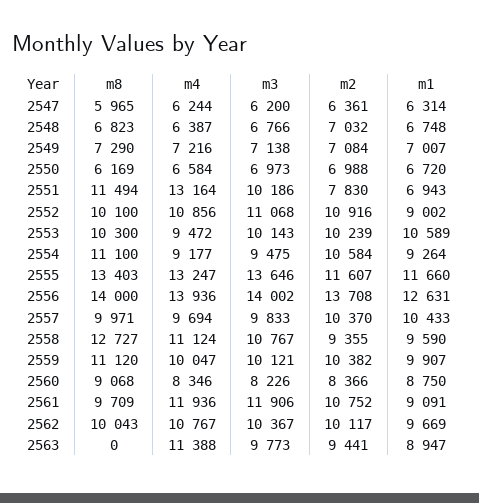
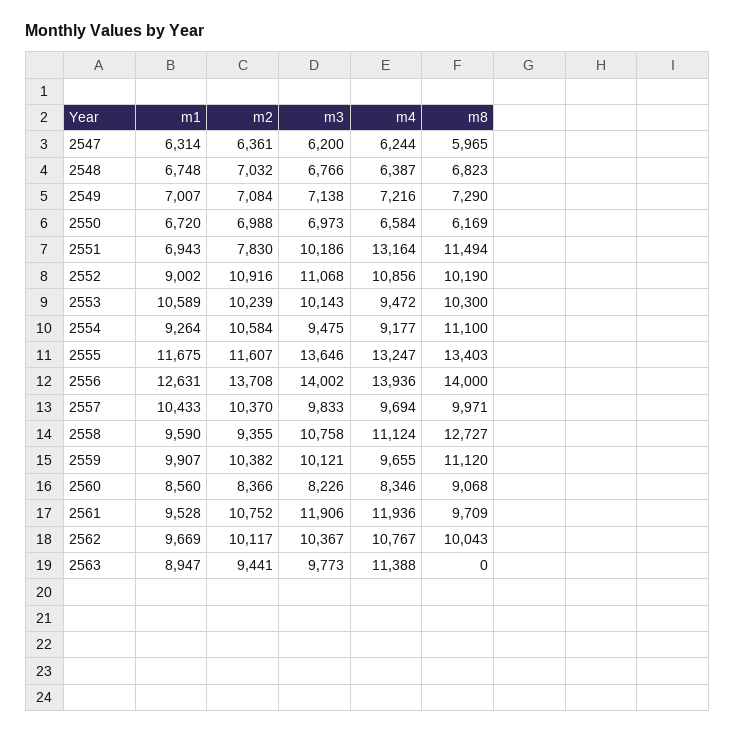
m8, 2552: 10100 -> 10190
m1, 2555: 11660 -> 11675
m3, 2558: 10767 -> 10758
m4, 2559: 10047 -> 9655
m1, 2560: 8750 -> 8560
m1, 2561: 9091 -> 9528

